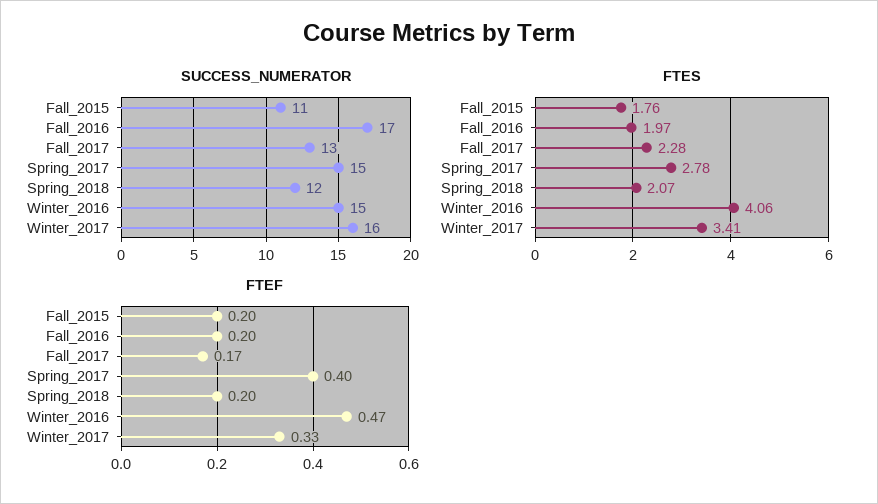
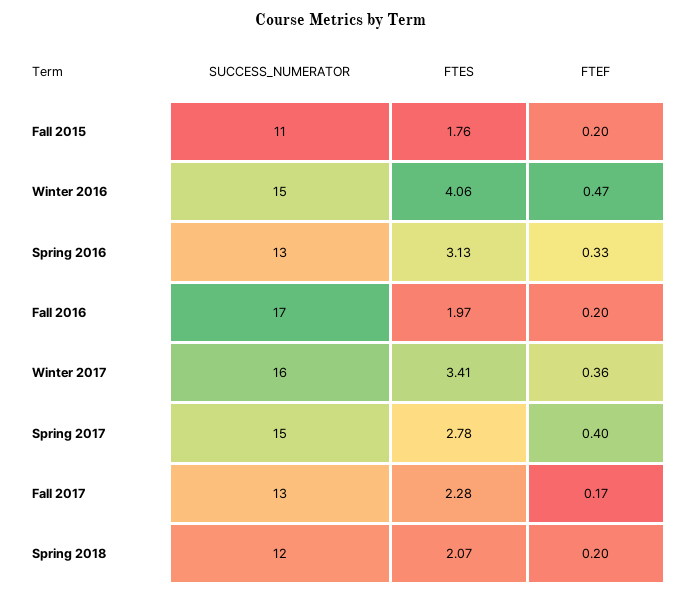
FTEF, Winter_2017: 0.33 -> 0.36
SUCCESS_NUMERATOR, Spring 2016: none -> 13
FTES, Spring 2016: none -> 3.13
FTEF, Spring 2016: none -> 0.33

